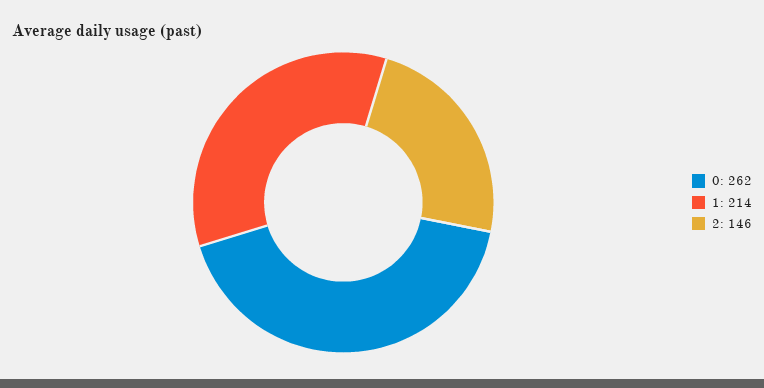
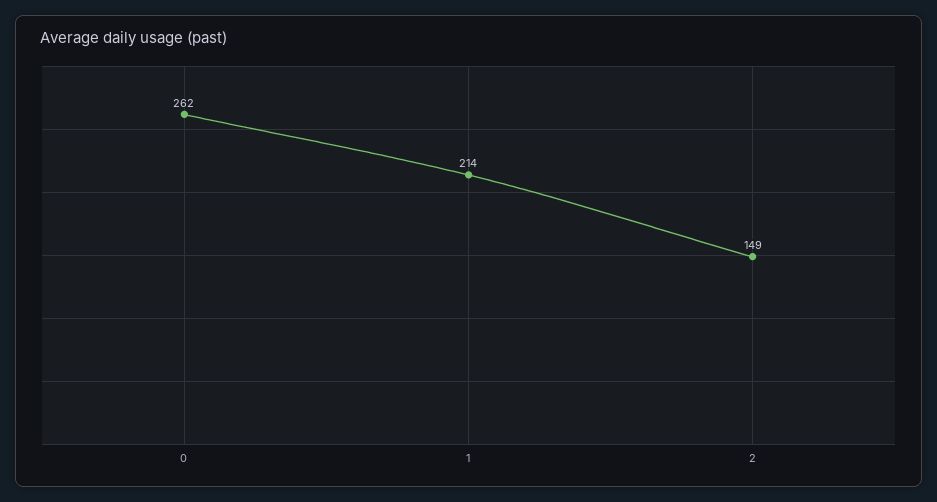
2: 146 -> 149

